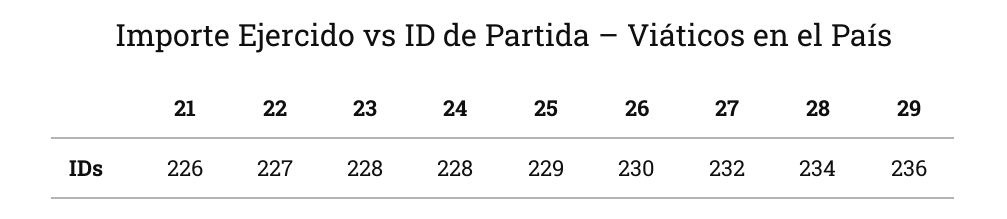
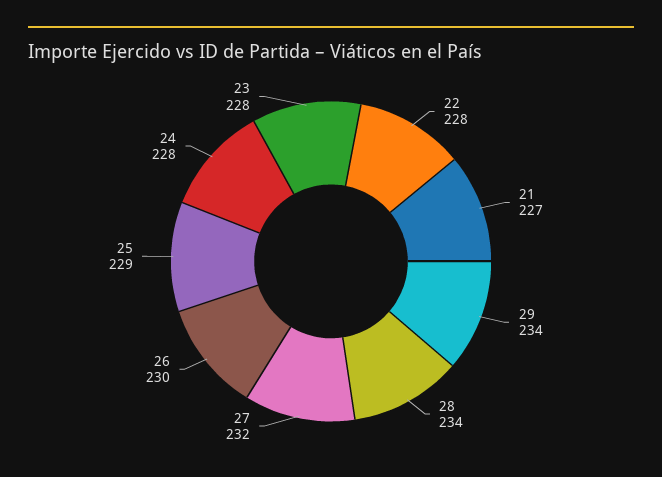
21: 226 -> 227
22: 227 -> 228
29: 236 -> 234

